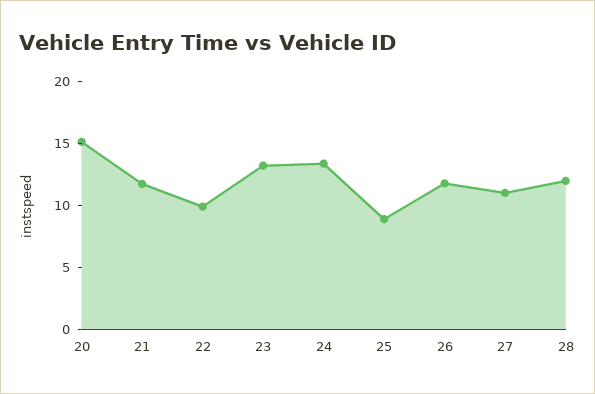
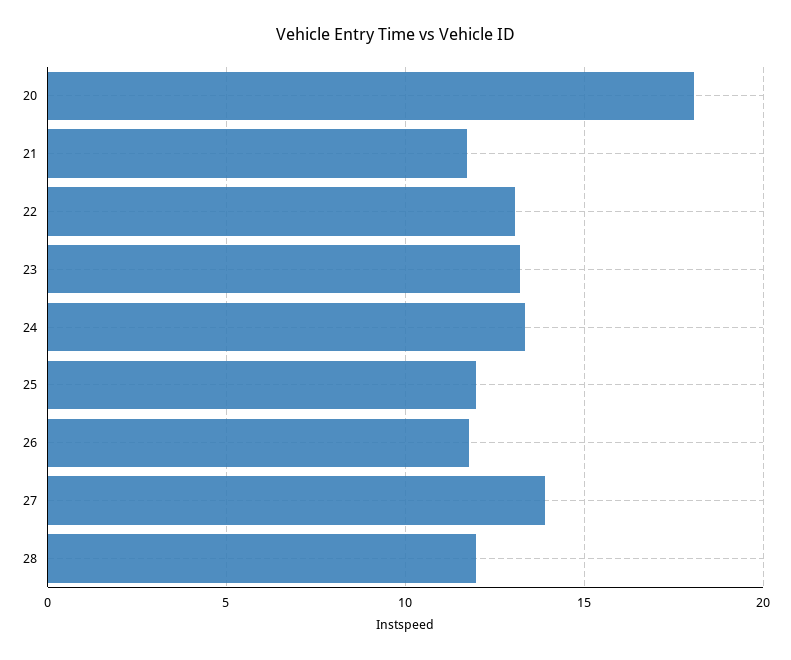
20: 15 -> 18
22: 10 -> 13
25: 9 -> 12
27: 11 -> 14

